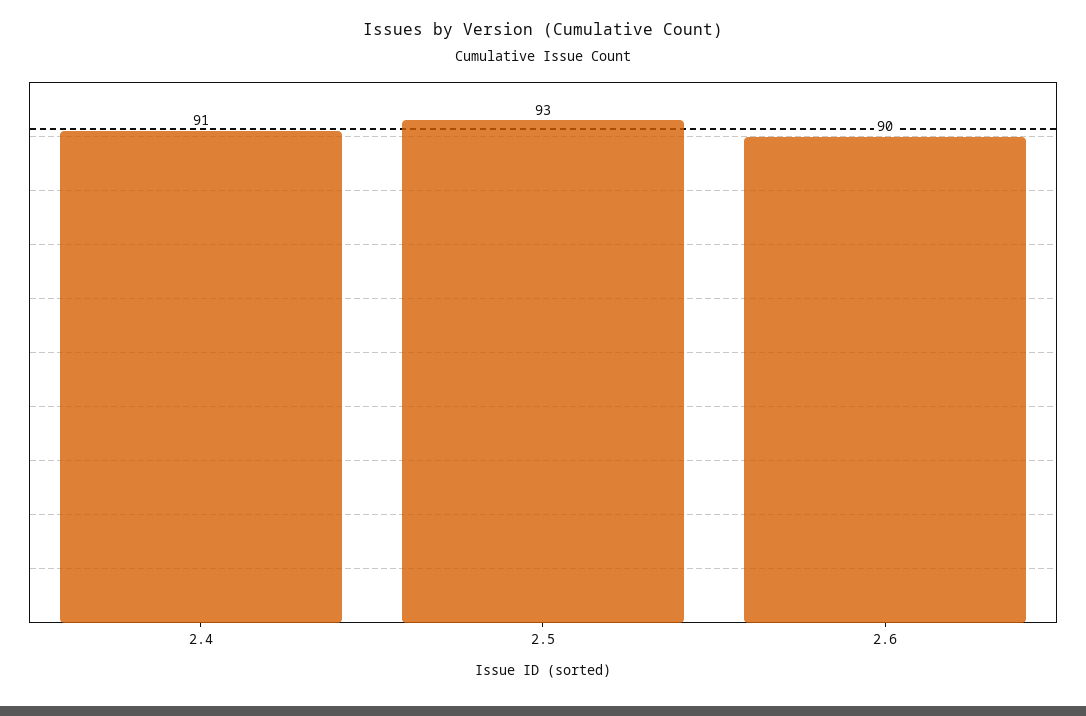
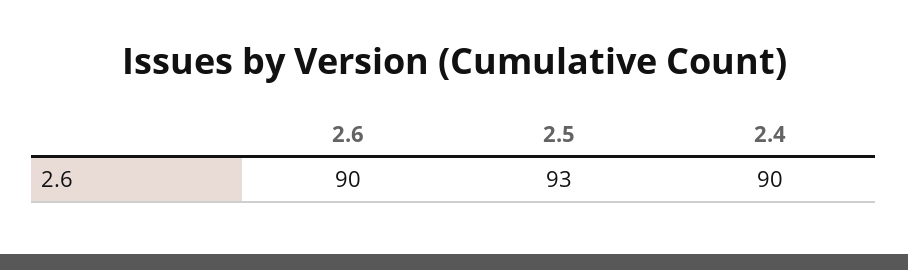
2.4: 91 -> 90

